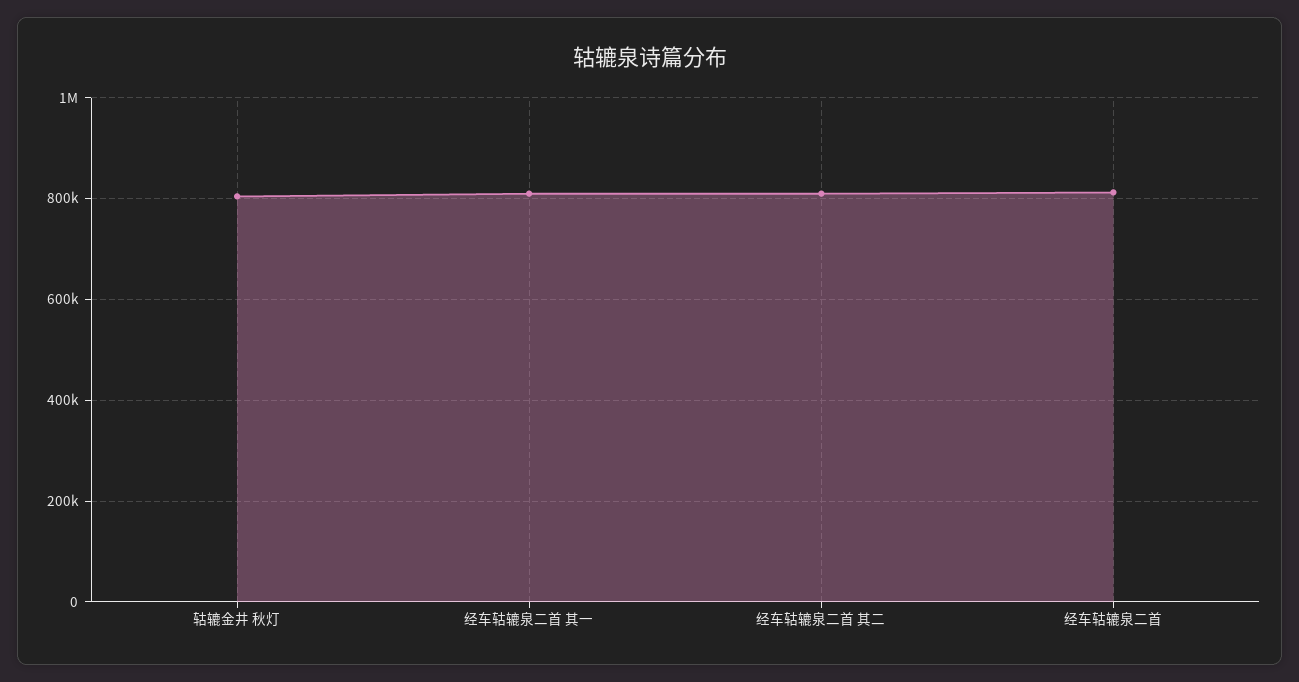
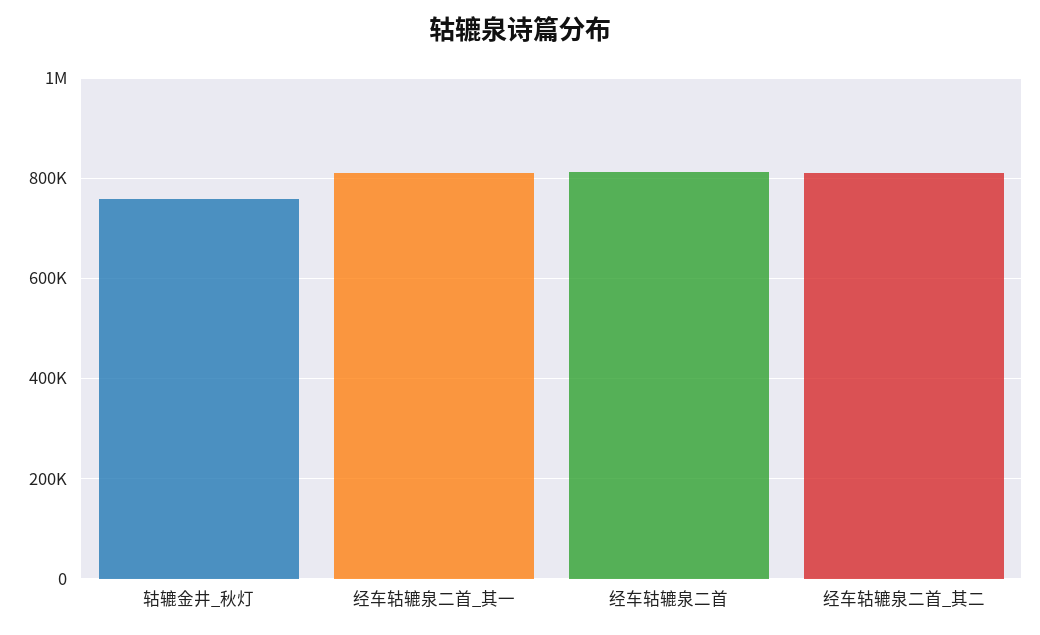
轱辘金井 秋灯: 800000 -> 760000

